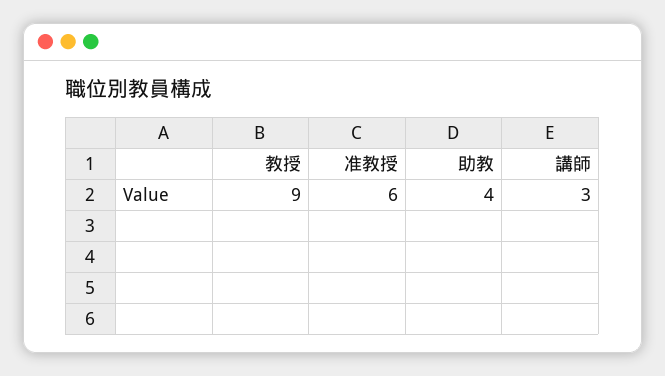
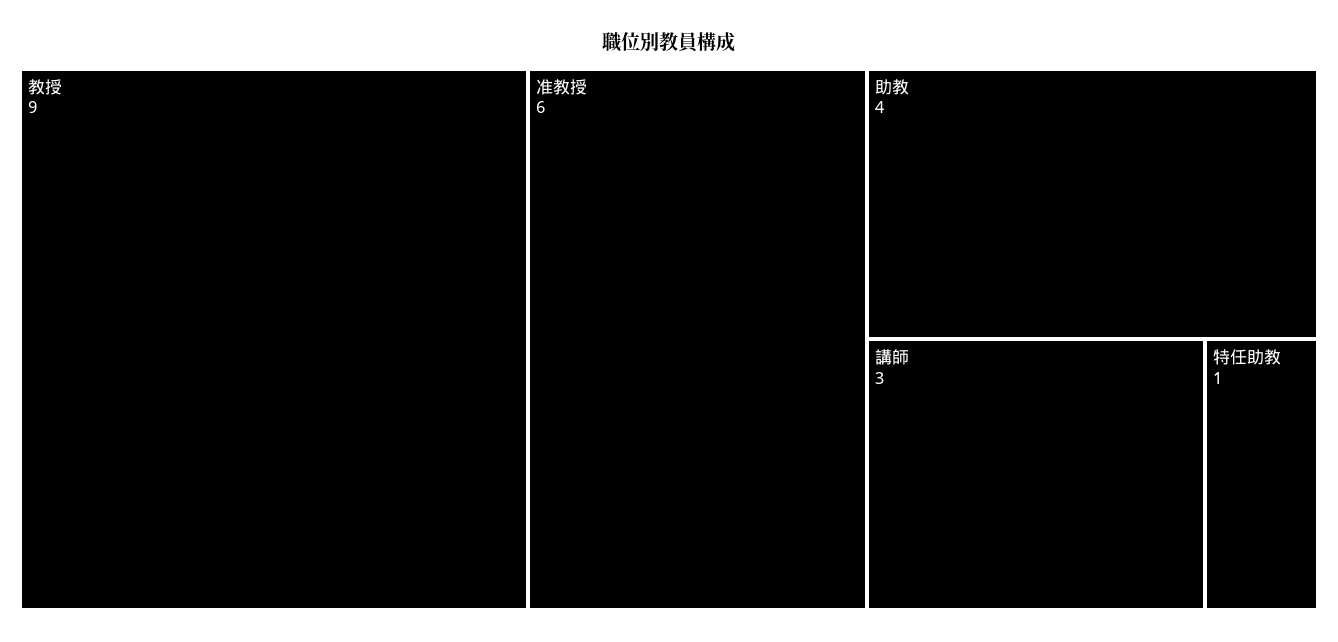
特任助教: none -> 1

